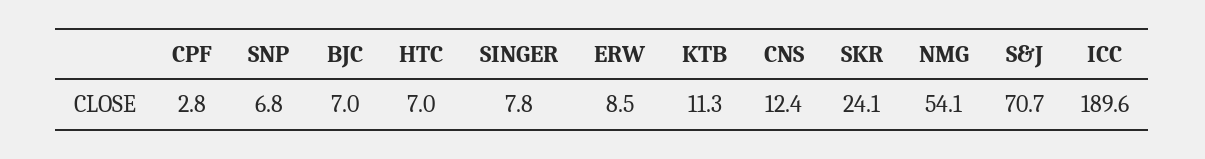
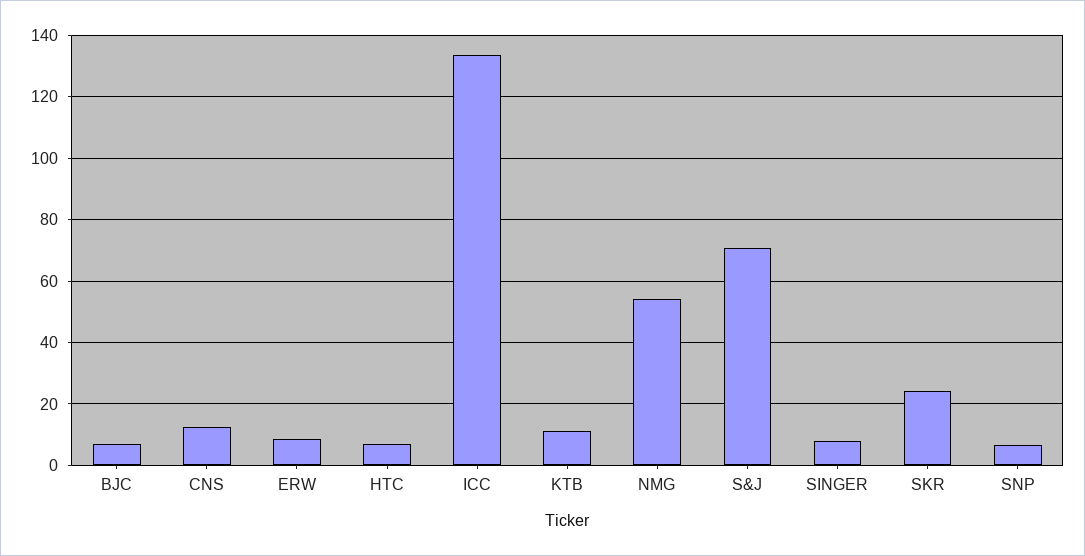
CPF: 2.8 -> none
ICC: 189.6 -> 134

